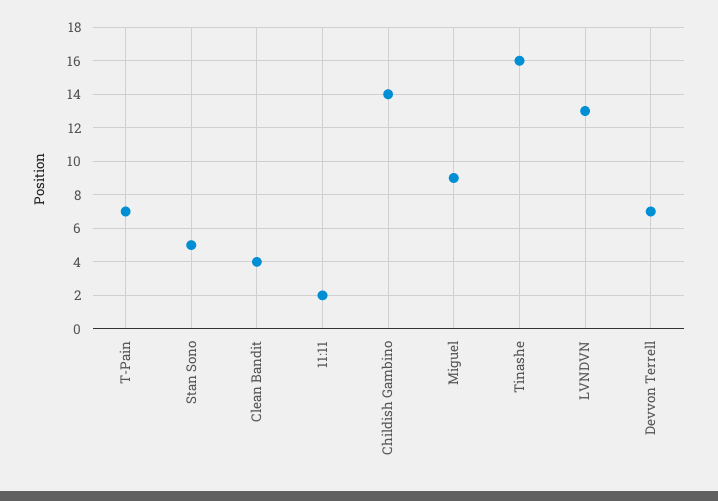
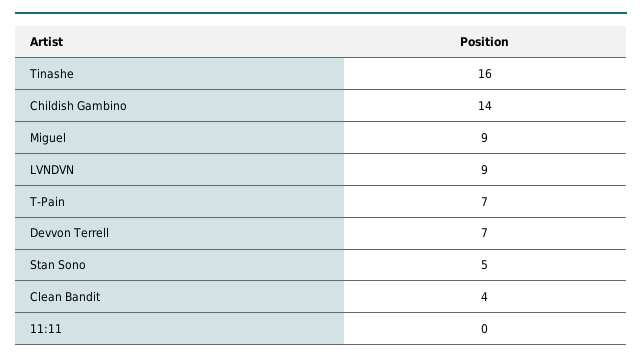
11:11: 2 -> 0
LVNDVN: 13 -> 9

